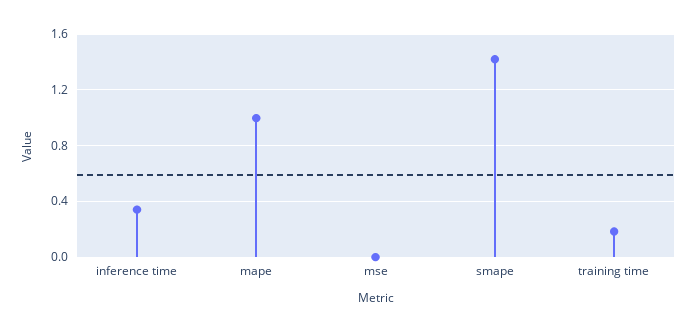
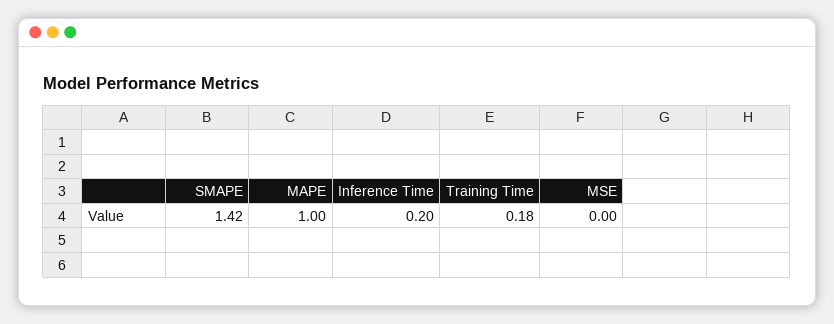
inference time: 0.35 -> 0.2

